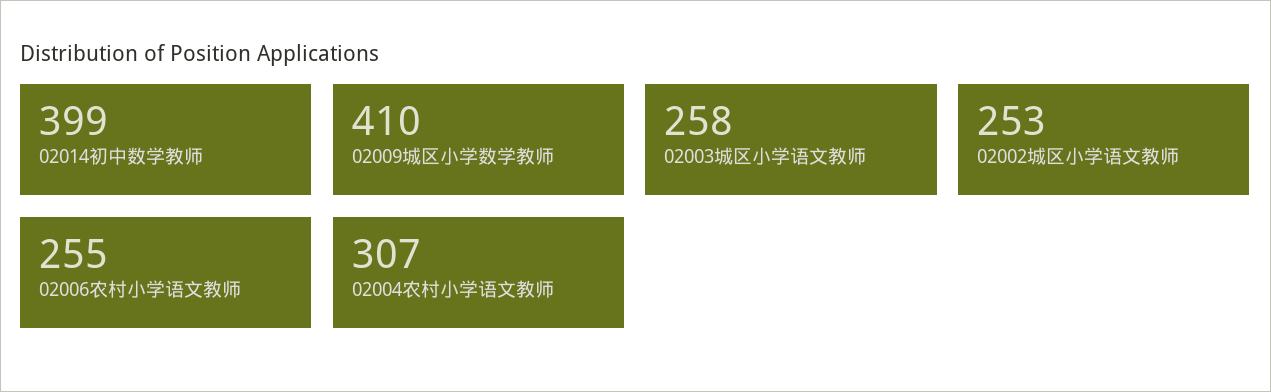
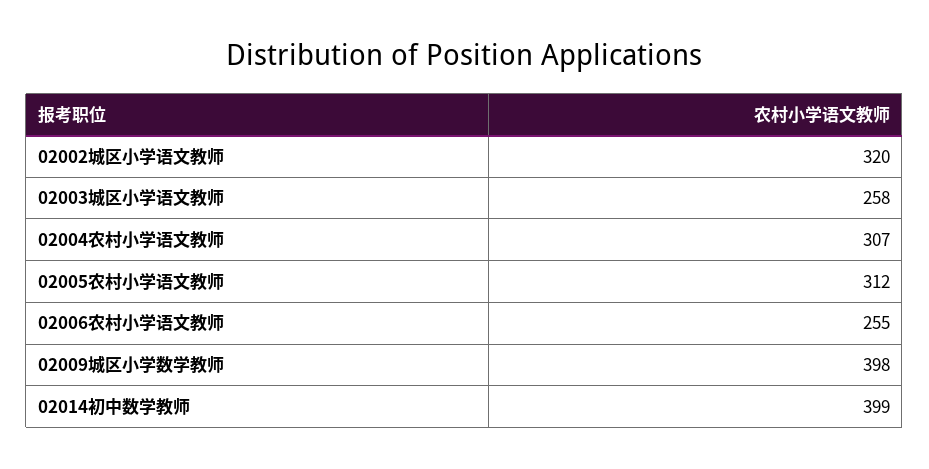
02009城区小学数学教师: 410 -> 398
02002城区小学语文教师: 253 -> 320
02005农村小学语文教师: none -> 312

